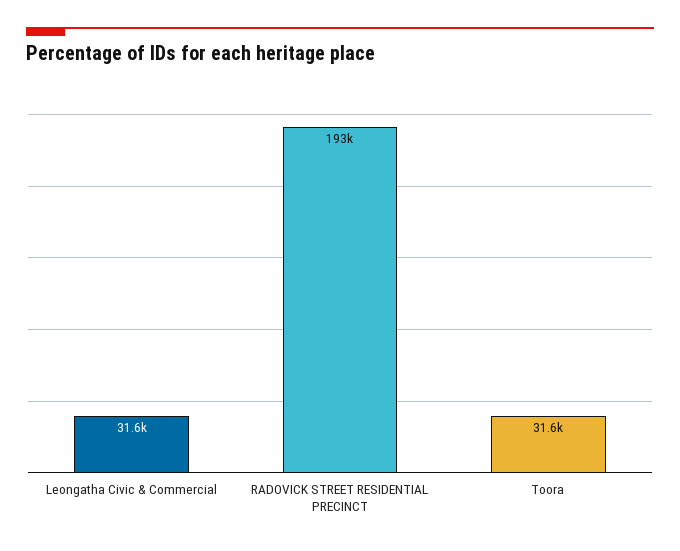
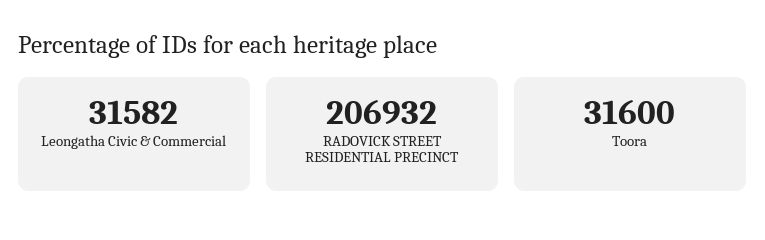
RADOVICK STREET RESIDENTIAL PRECINCT: 193000 -> 206932

